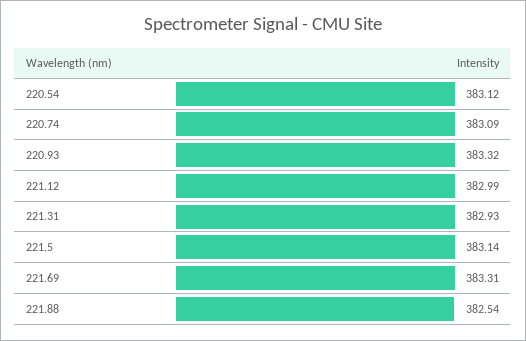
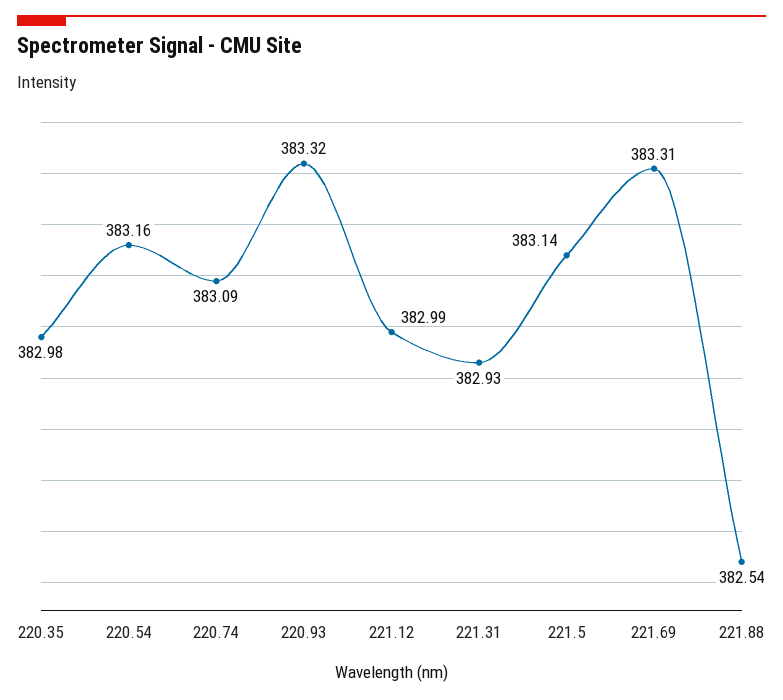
220.54: 383.12 -> 383.16
220.35: none -> 382.98

